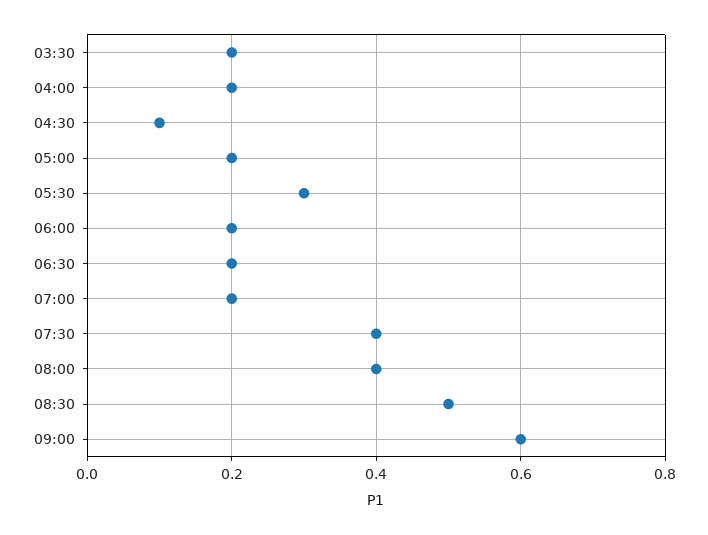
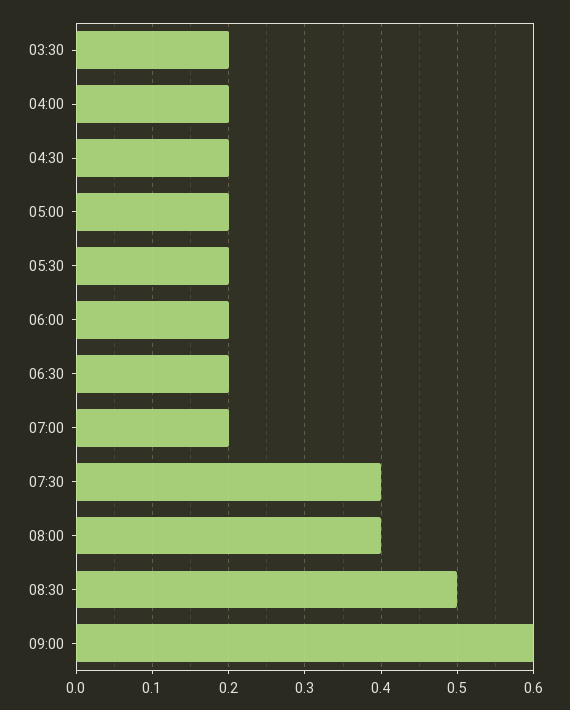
04:30: 0.1 -> 0.2
05:30: 0.3 -> 0.2

